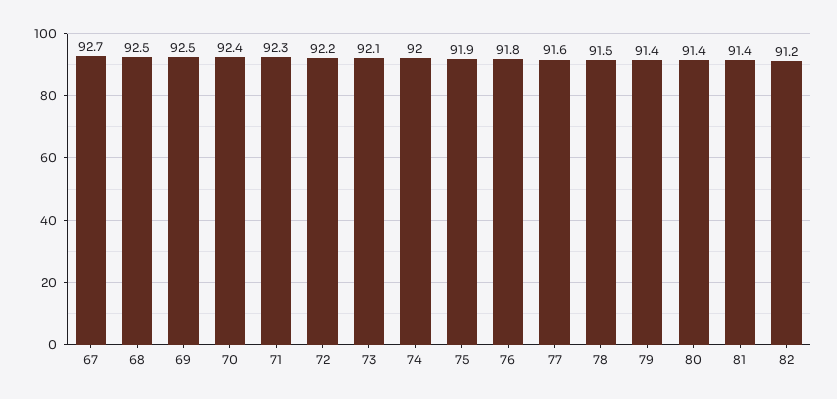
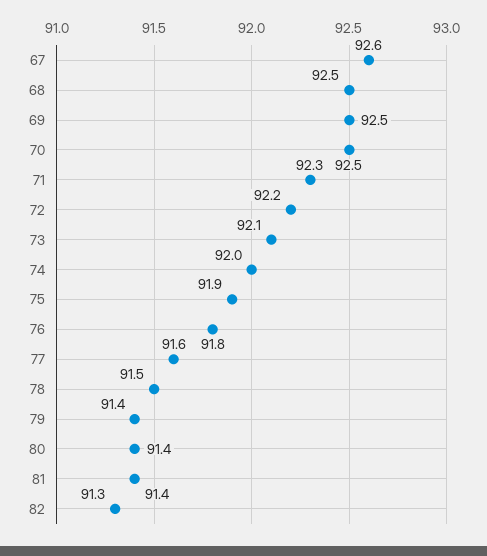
67: 92.7 -> 92.6
70: 92.4 -> 92.5
82: 91.2 -> 91.3

